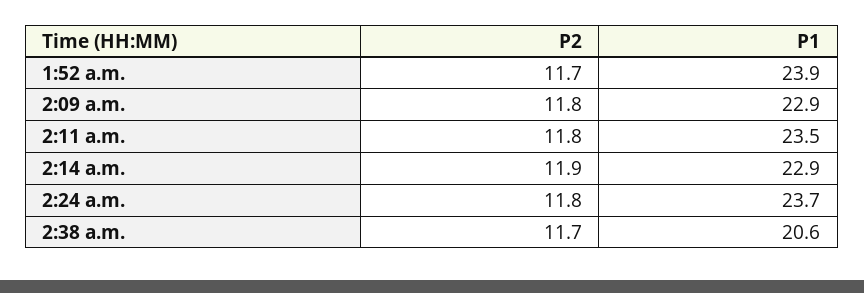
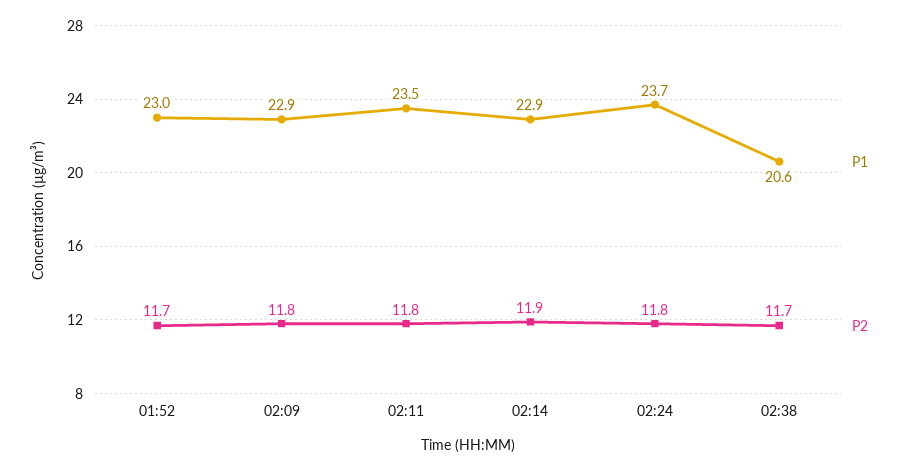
P1, 1:52 a.m.: 23.9 -> 23

